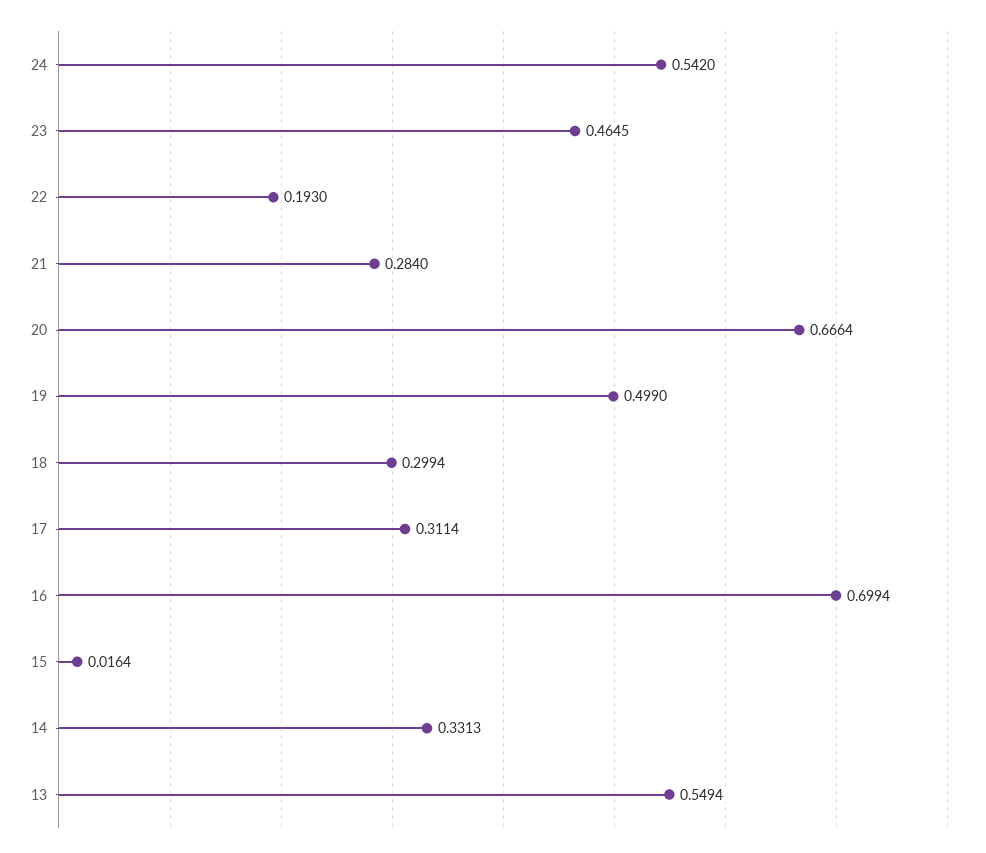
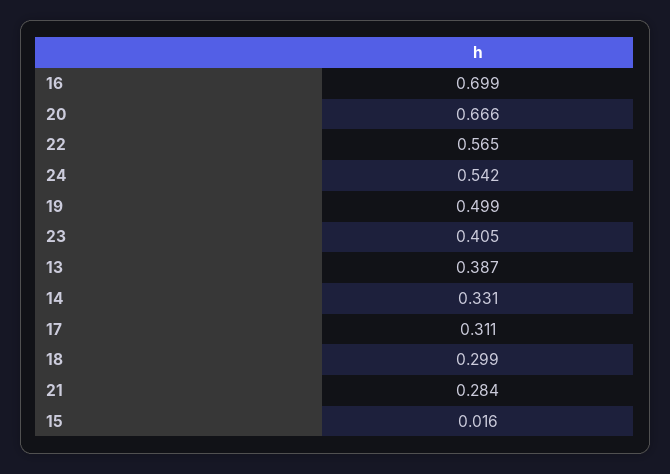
23: 0.4645 -> 0.405
22: 0.193 -> 0.565
13: 0.5494 -> 0.387

